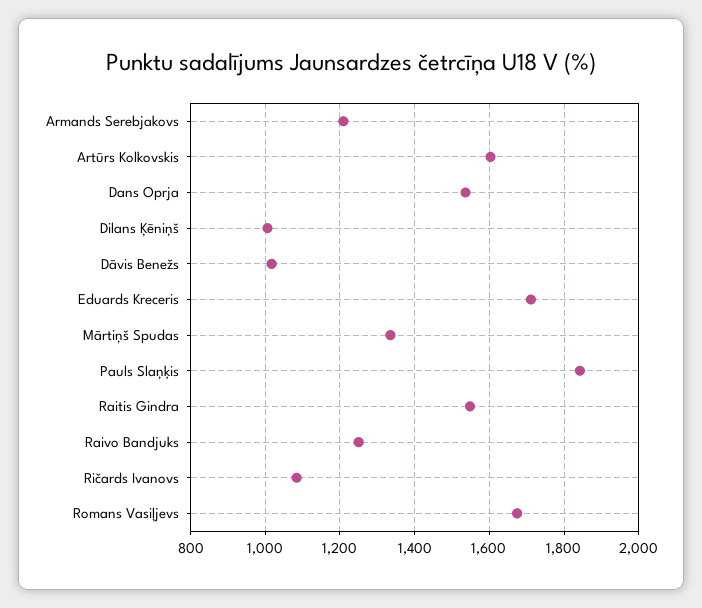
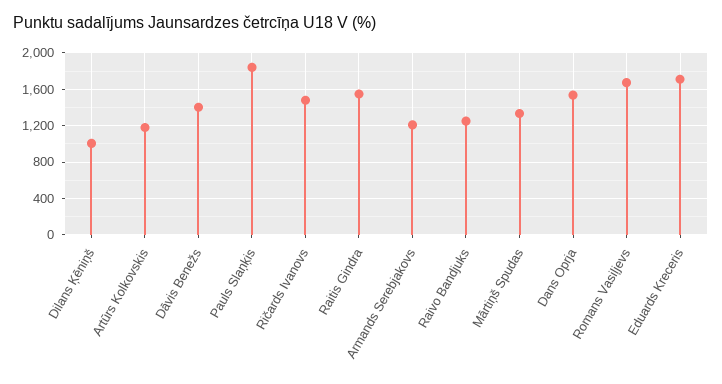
Artūrs Kolkovskis: 1600 -> 1200
Dāvis Benežs: 1020 -> 1400
Ričards Ivanovs: 1080 -> 1500

